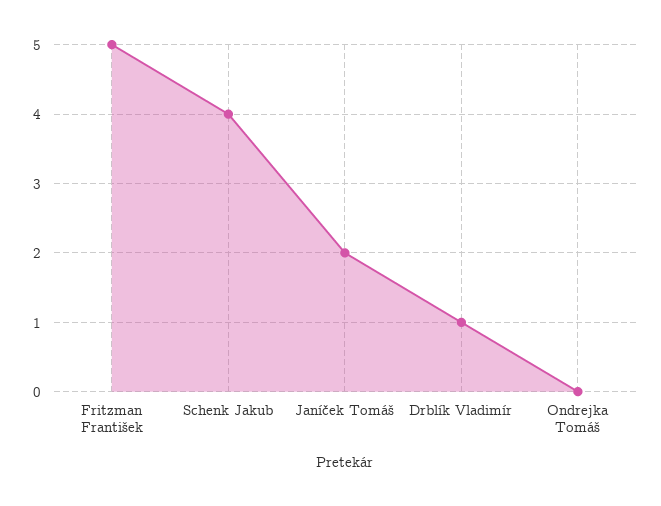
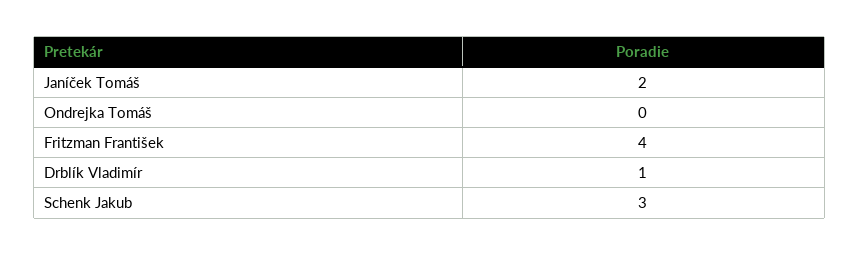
Fritzman František: 5 -> 4
Schenk Jakub: 4 -> 3

